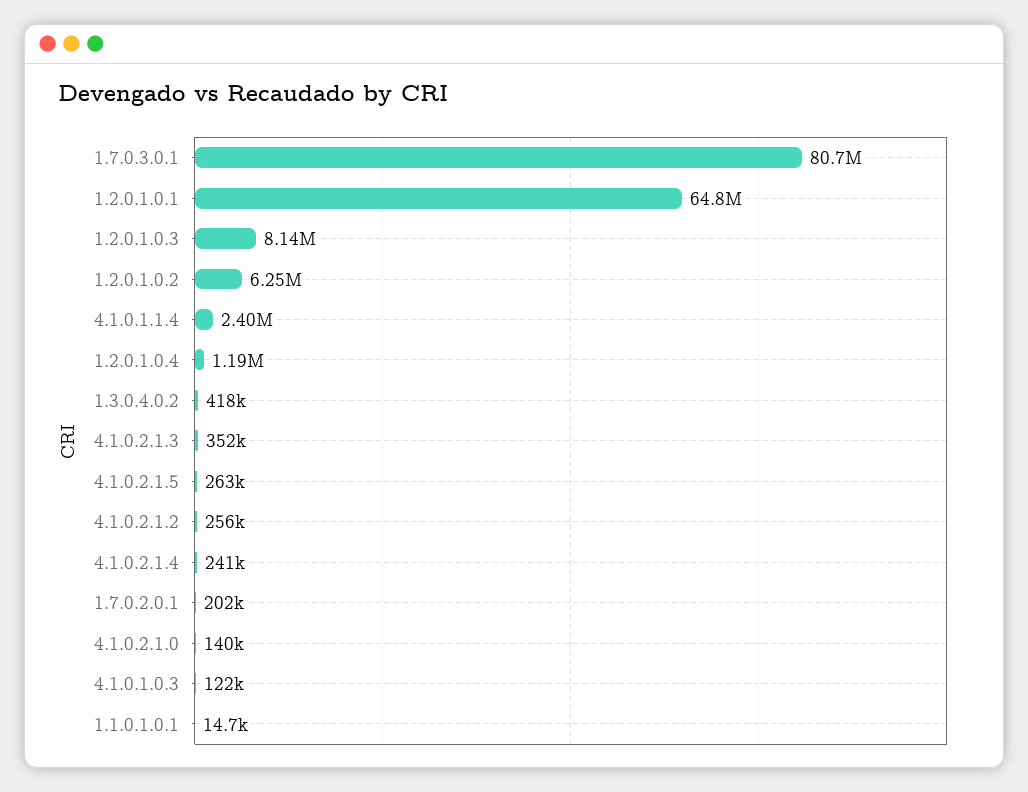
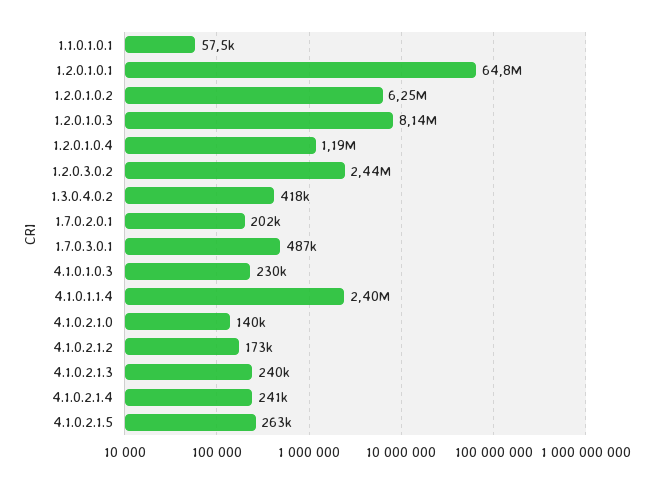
1.7.0.3.0.1: 80700000 -> 487000
4.1.0.2.1.3: 352000 -> 240000
4.1.0.2.1.2: 256000 -> 173000
4.1.0.1.0.3: 122000 -> 230000
1.1.0.1.0.1: 14700 -> 57500
1.2.0.3.0.2: none -> 2440000

